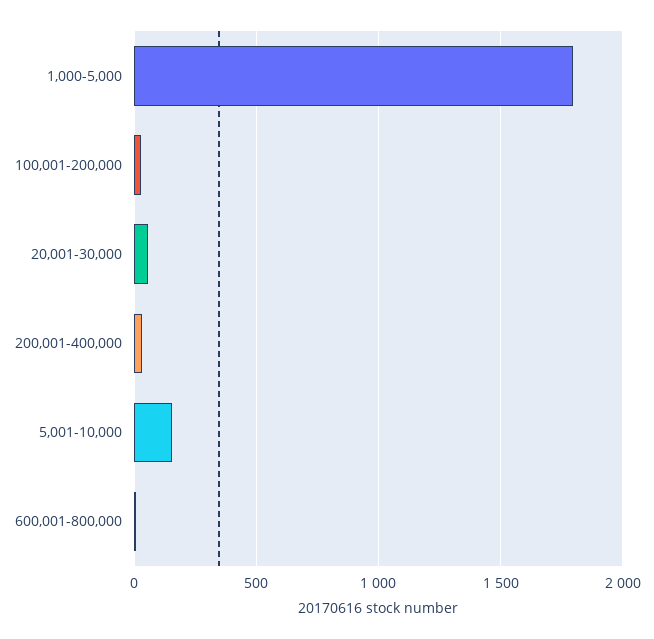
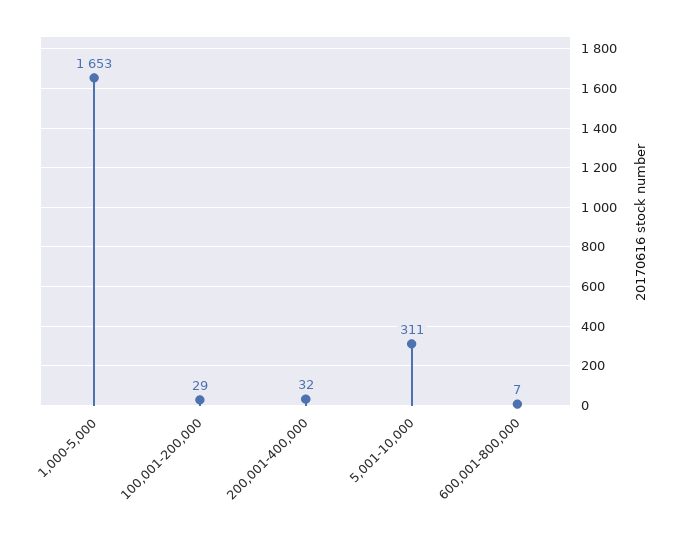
1,000-5,000: 1800 -> 1653
20,001-30,000: 50 -> none
5,001-10,000: 150 -> 311

